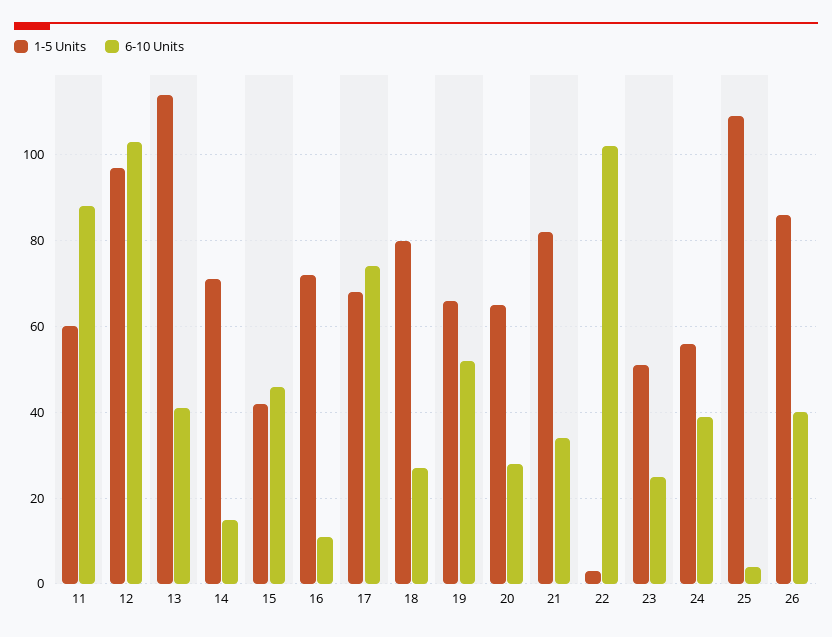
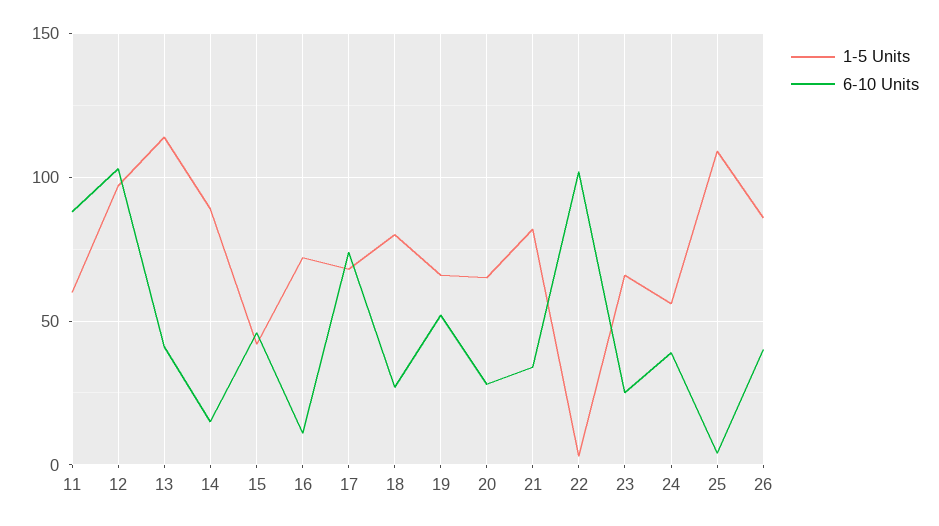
1-5 Units, 14: 70 -> 90
1-5 Units, 23: 50 -> 65

